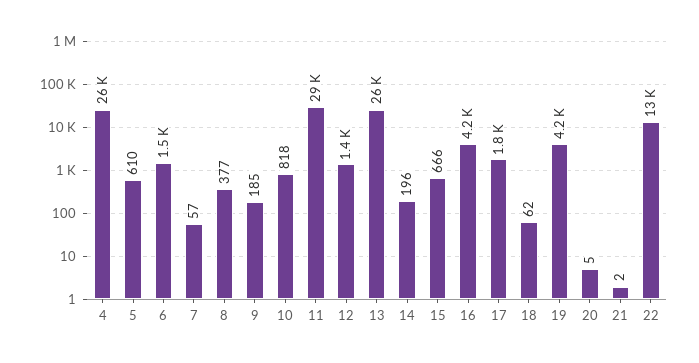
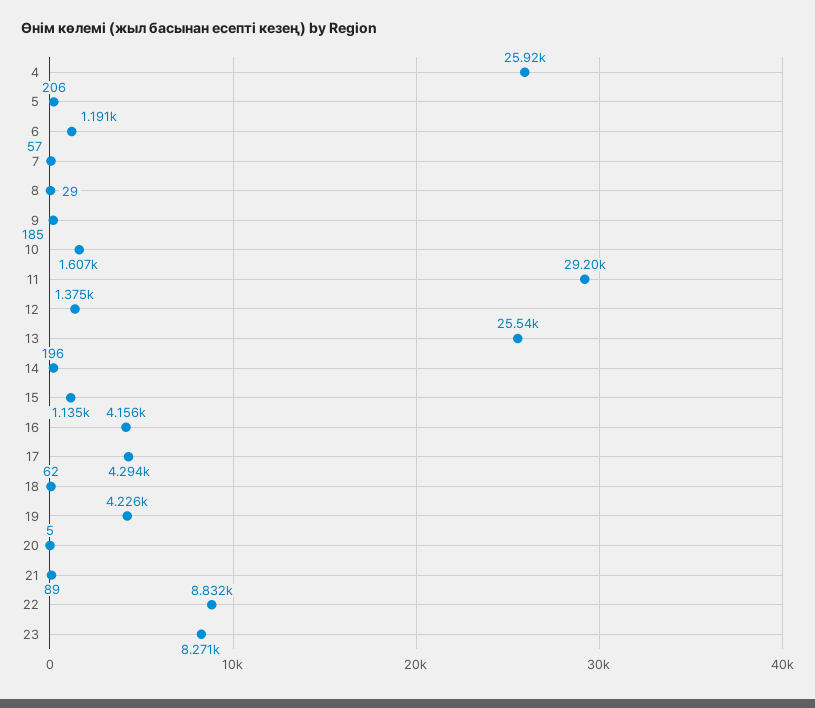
5: 610 -> 206
6: 1500 -> 1191
8: 377 -> 29
10: 818 -> 1607
15: 666 -> 1135
17: 1800 -> 4294
21: 2 -> 89
22: 13000 -> 8832
23: none -> 8271

